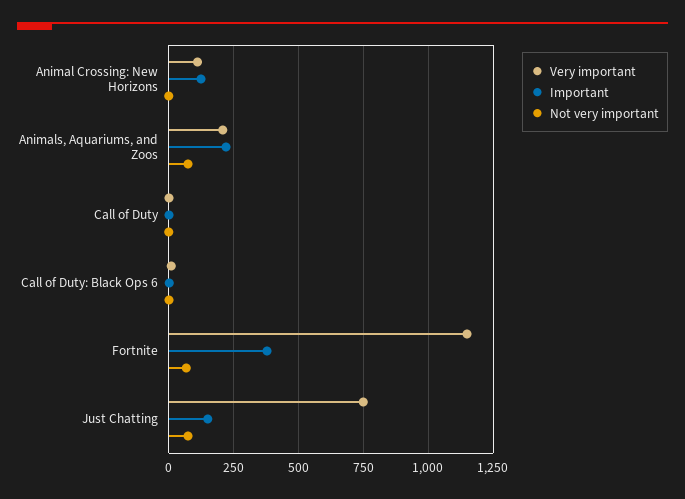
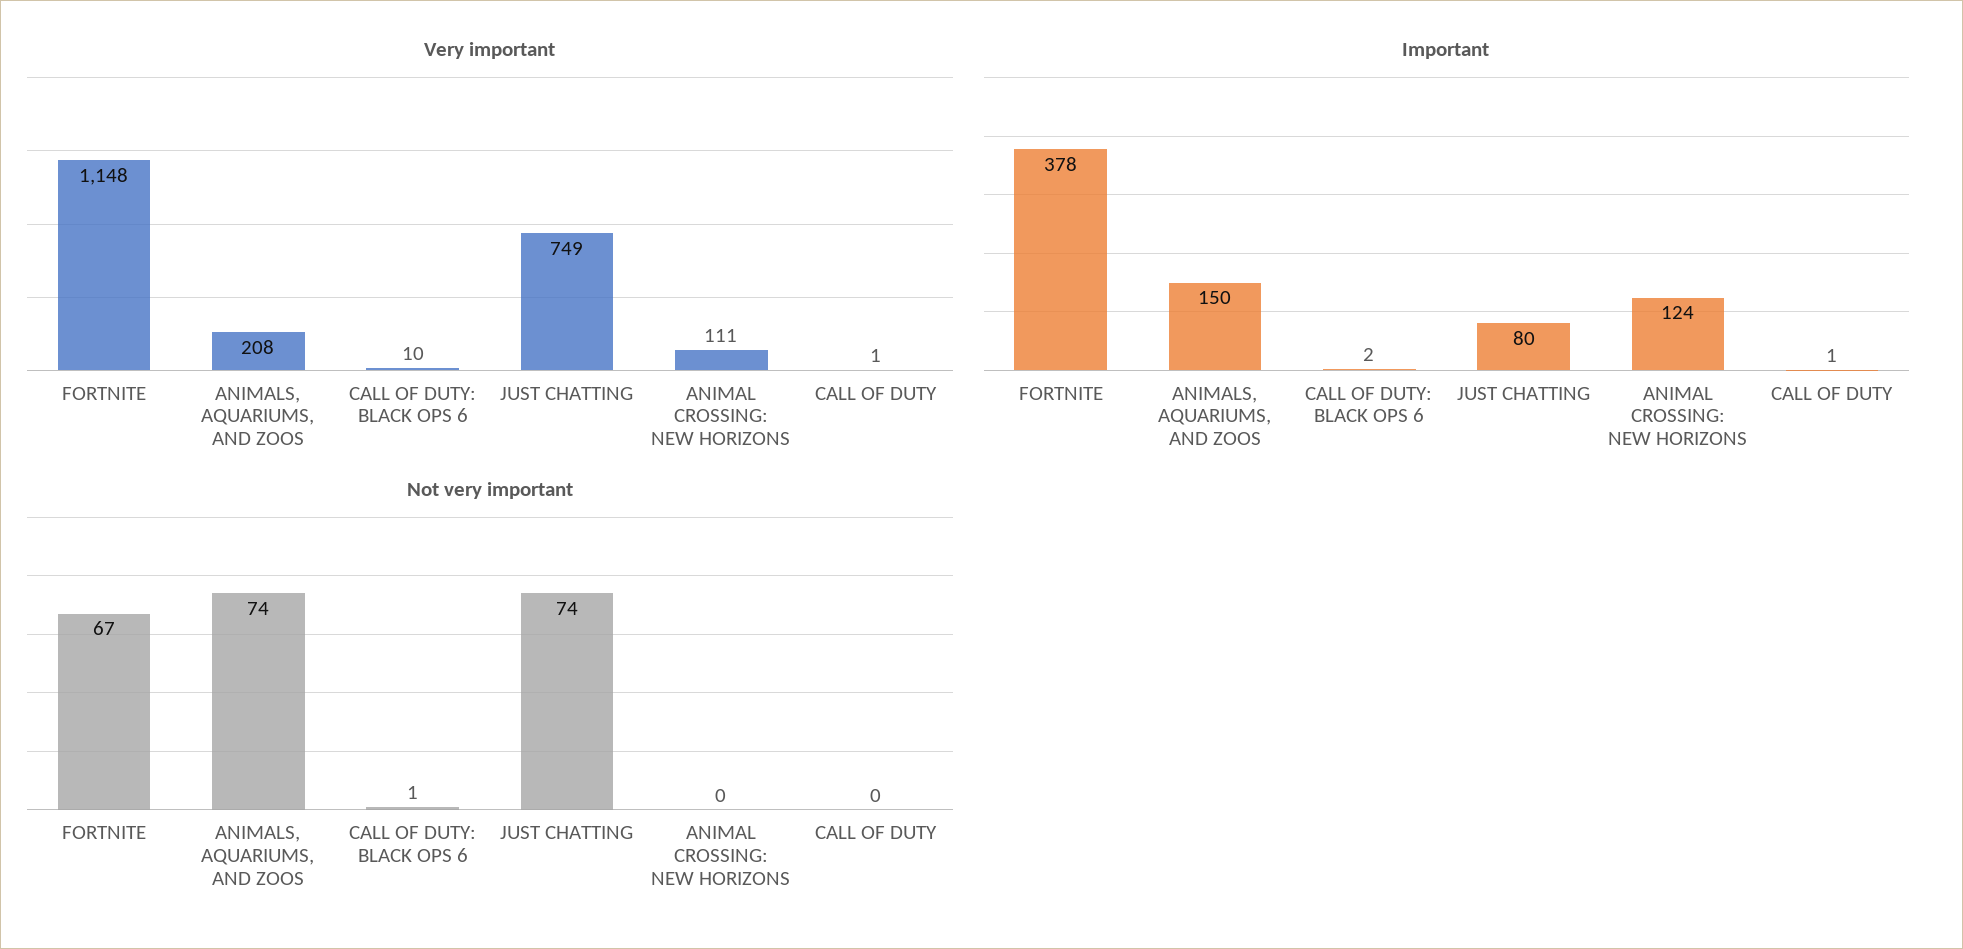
Important, Animals, Aquariums, and Zoos: 225 -> 150
Important, Just Chatting: 150 -> 80

